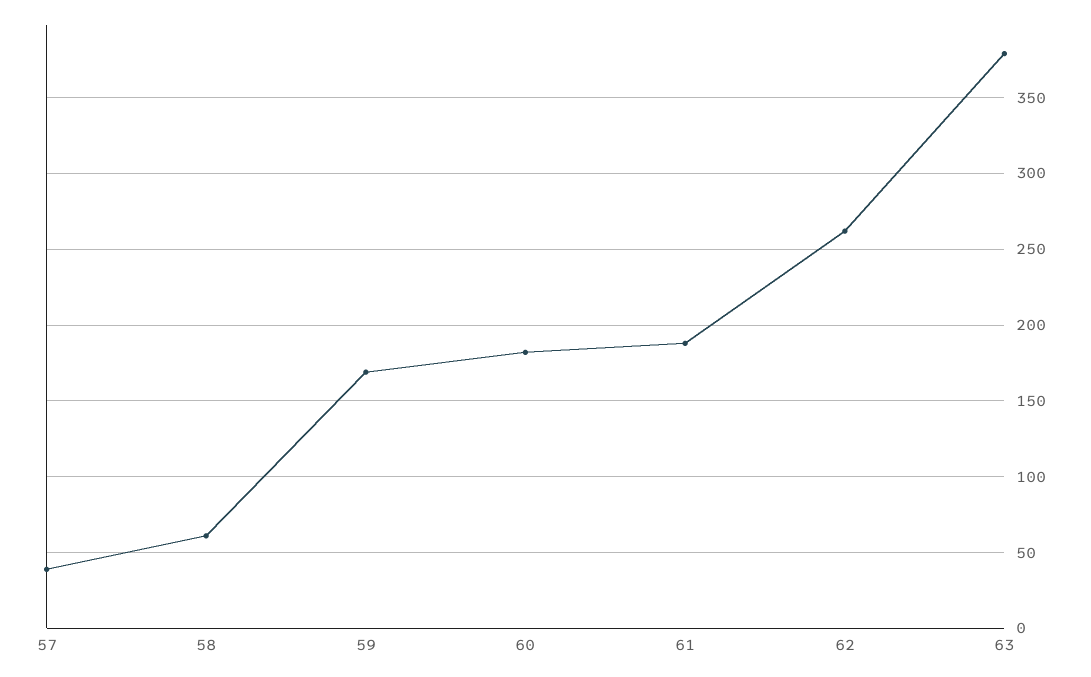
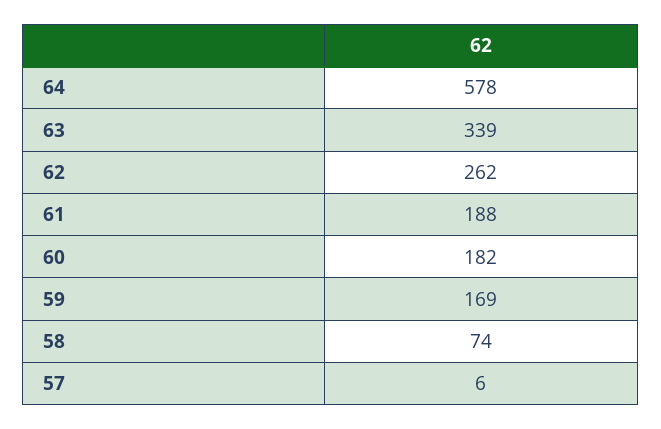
57: 40 -> 6
58: 60 -> 74
63: 380 -> 339
64: none -> 578

